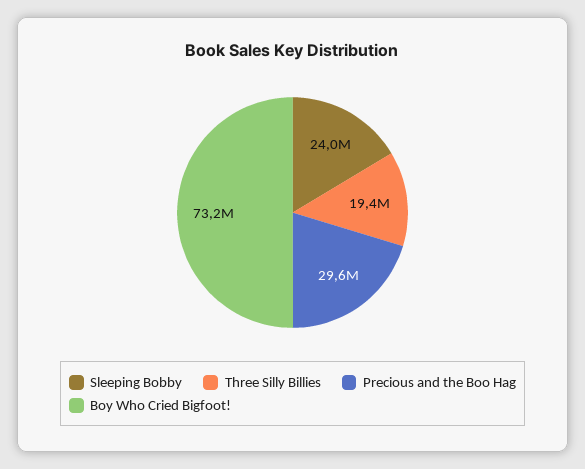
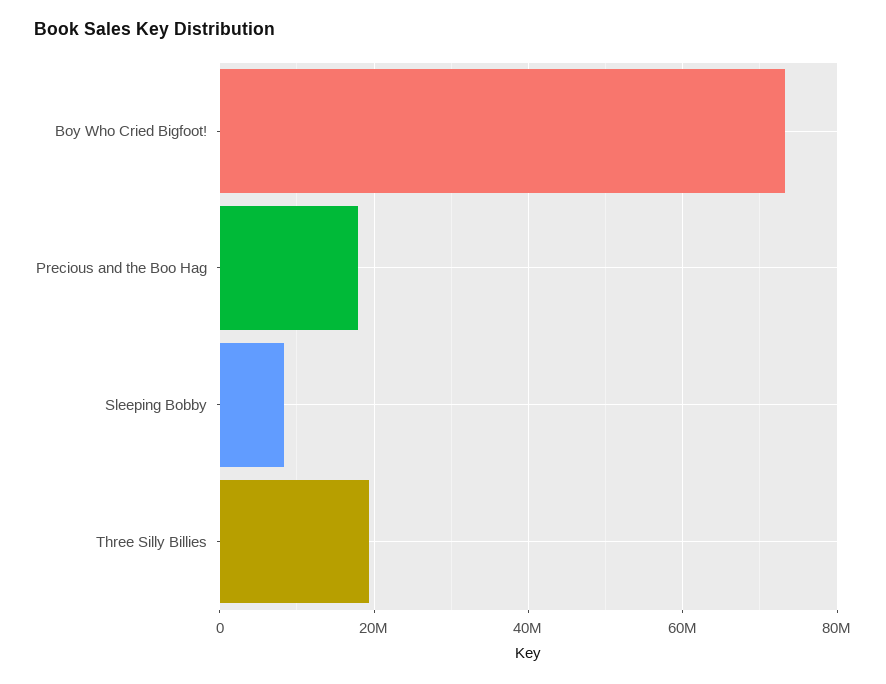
Sleeping Bobby: 24000000 -> 8000000
Precious and the Boo Hag: 29600000 -> 18000000

